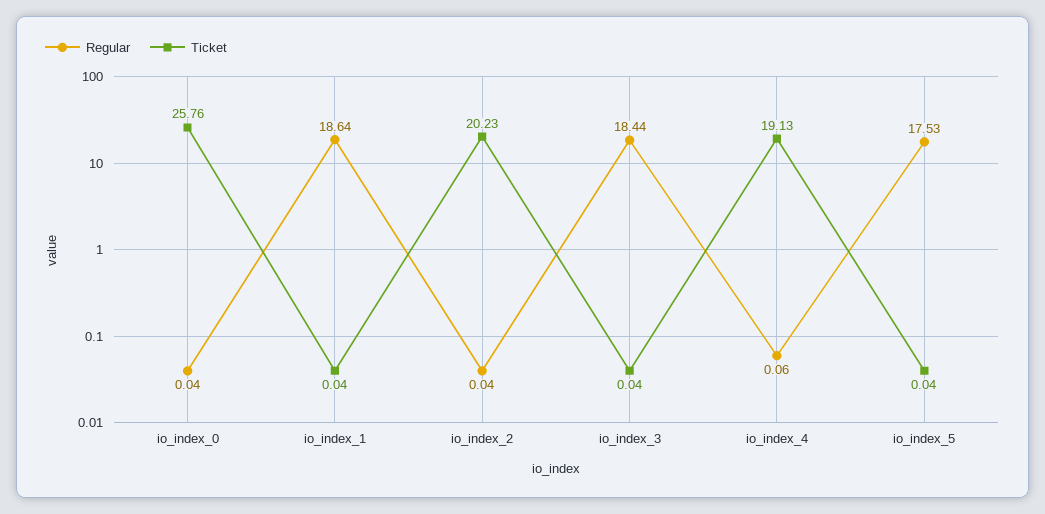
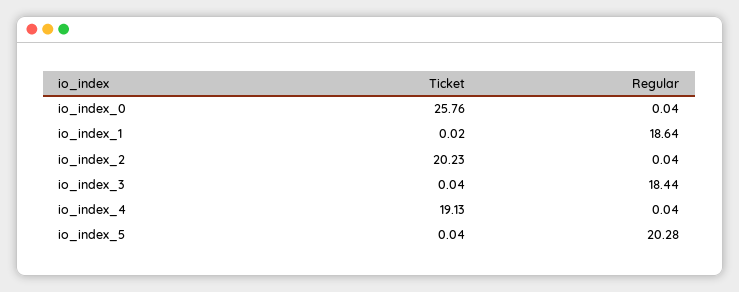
Ticket, io_index_1: 0.04 -> 0.02
Regular, io_index_4: 0.06 -> 0.04
Regular, io_index_5: 17.53 -> 20.28

